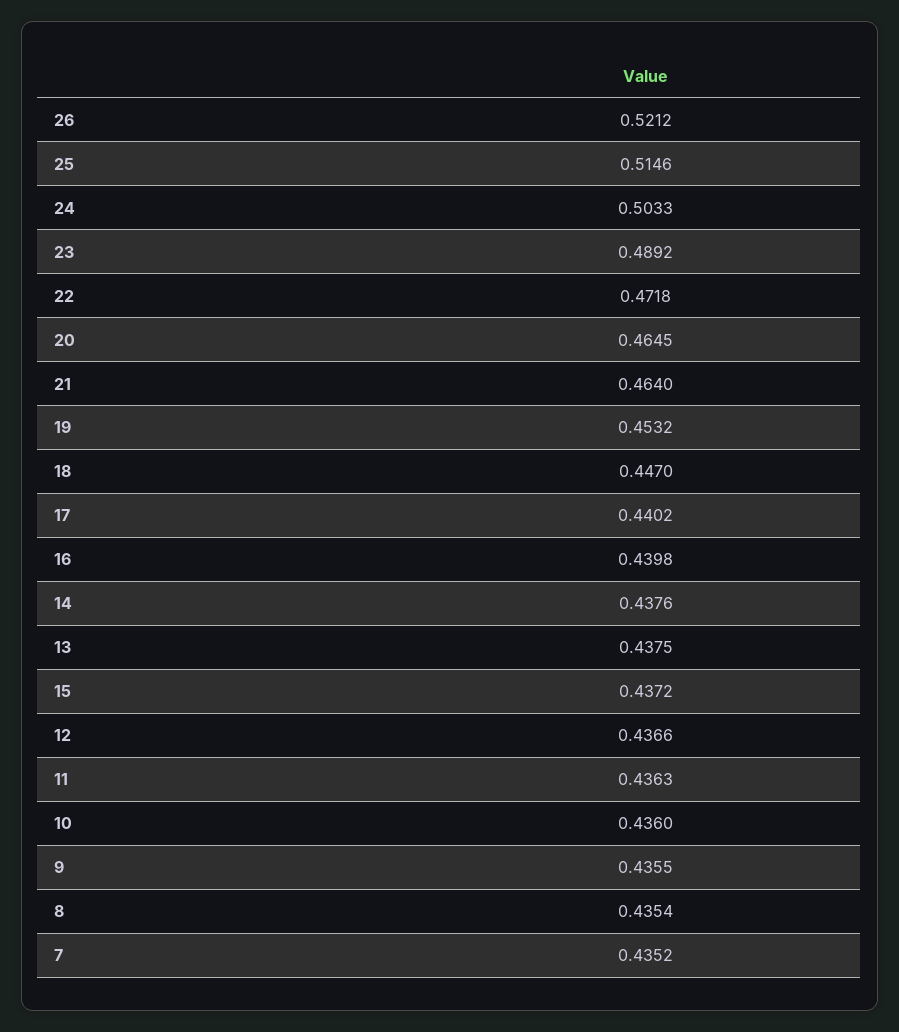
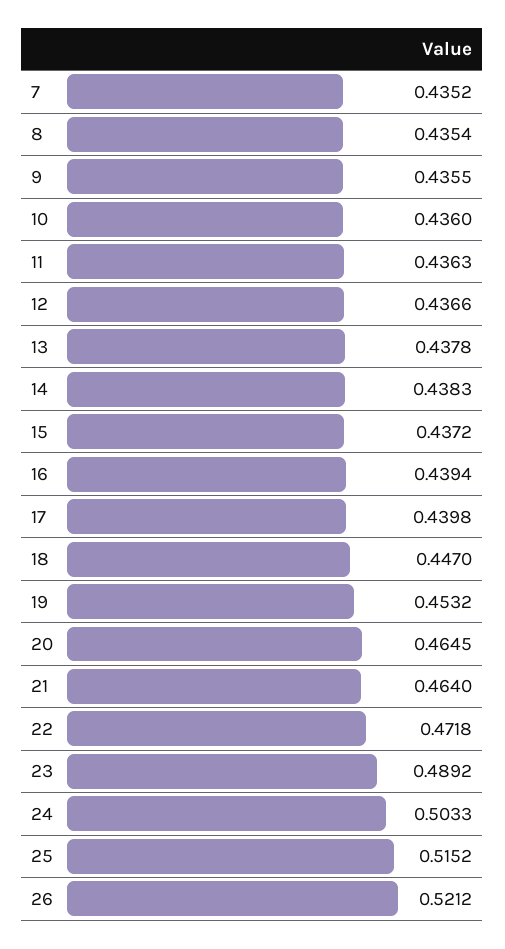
25: 0.5146 -> 0.5152
17: 0.4402 -> 0.4398
16: 0.4398 -> 0.4394
14: 0.4376 -> 0.4383
13: 0.4375 -> 0.4378

